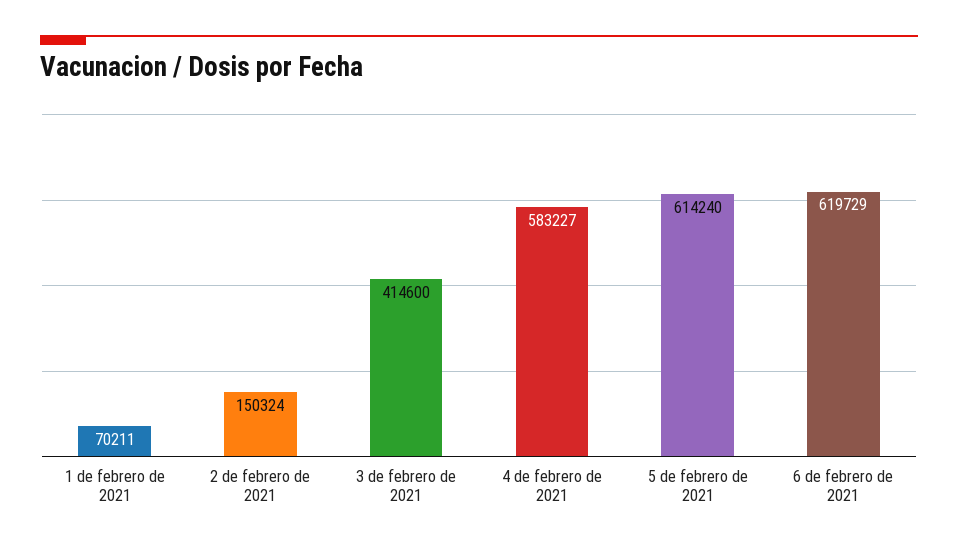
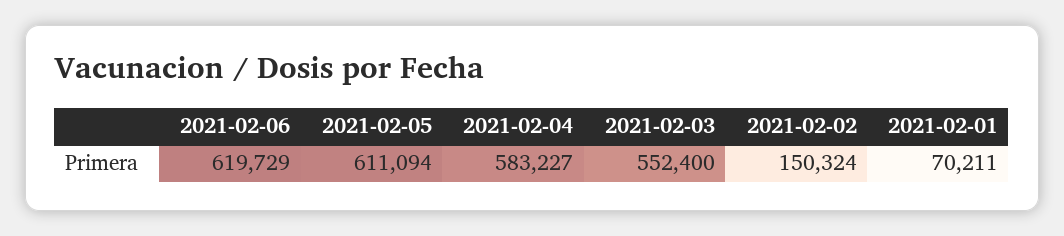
3 de febrero de 2021: 414600 -> 552400
5 de febrero de 2021: 614240 -> 611094

